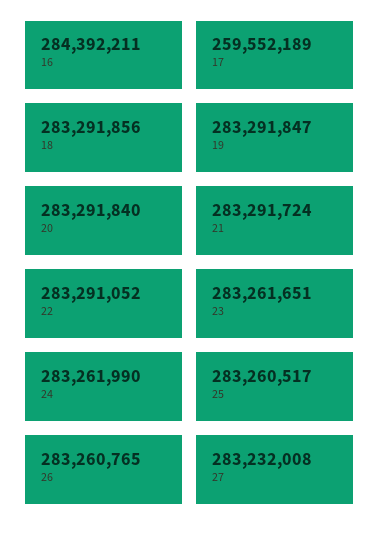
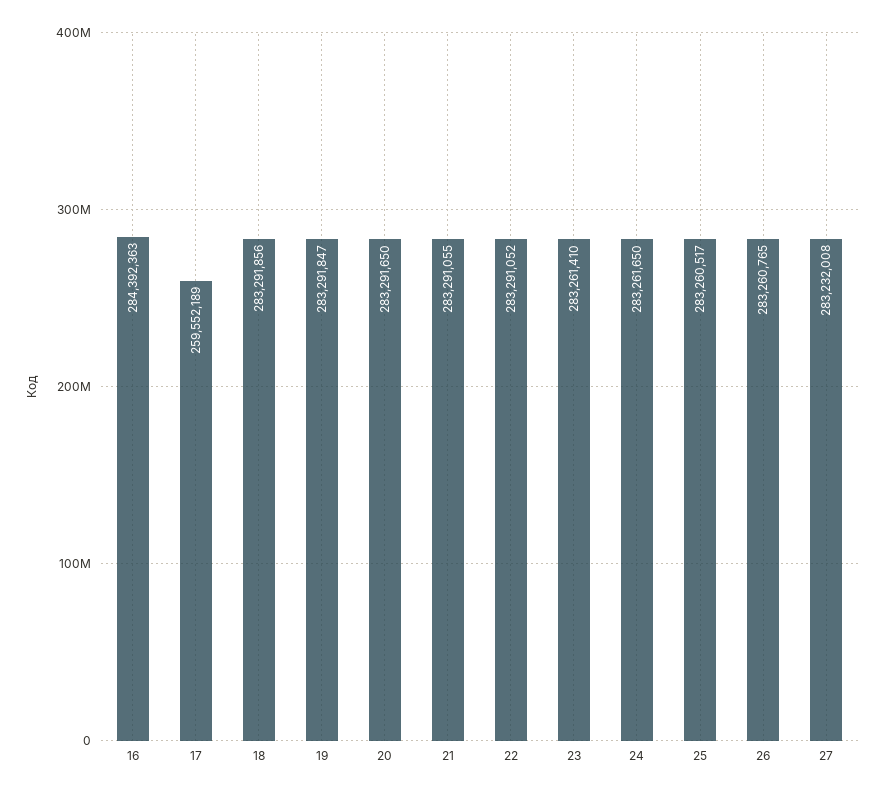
16: 284392211 -> 284392363
20: 283291840 -> 283291650
21: 283291724 -> 283291055
23: 283261651 -> 283261410
24: 283261990 -> 283261650

